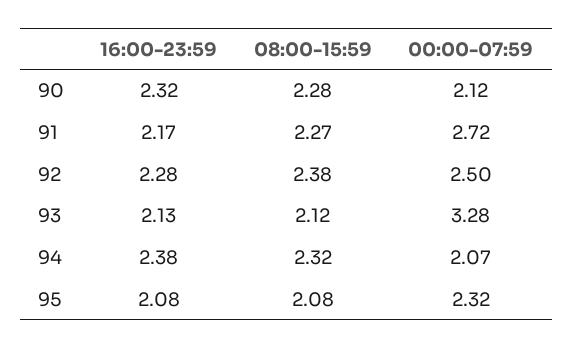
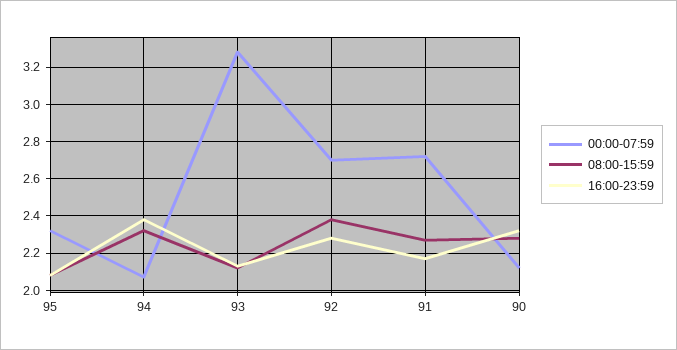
00:00-07:59, 92: 2.5 -> 2.7

